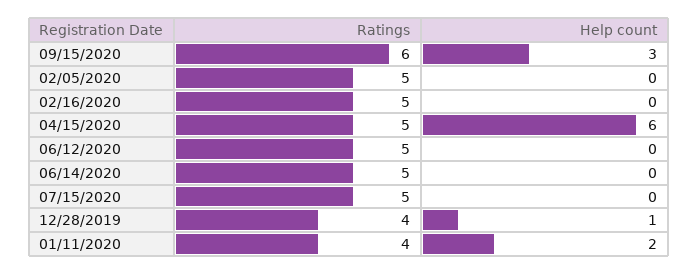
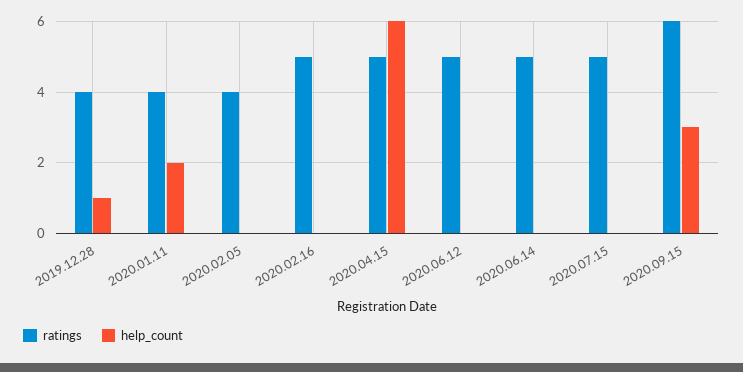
Ratings, 02/05/2020: 5 -> 4

